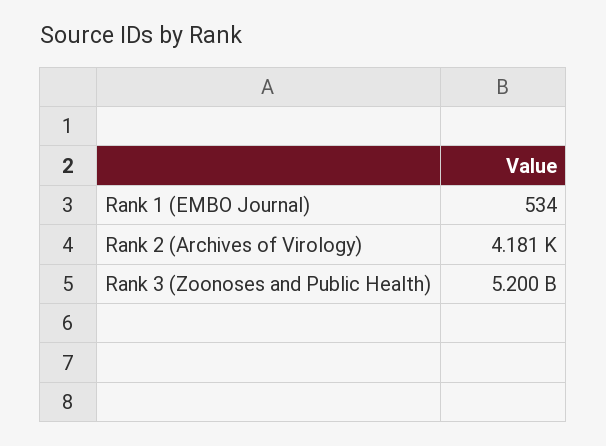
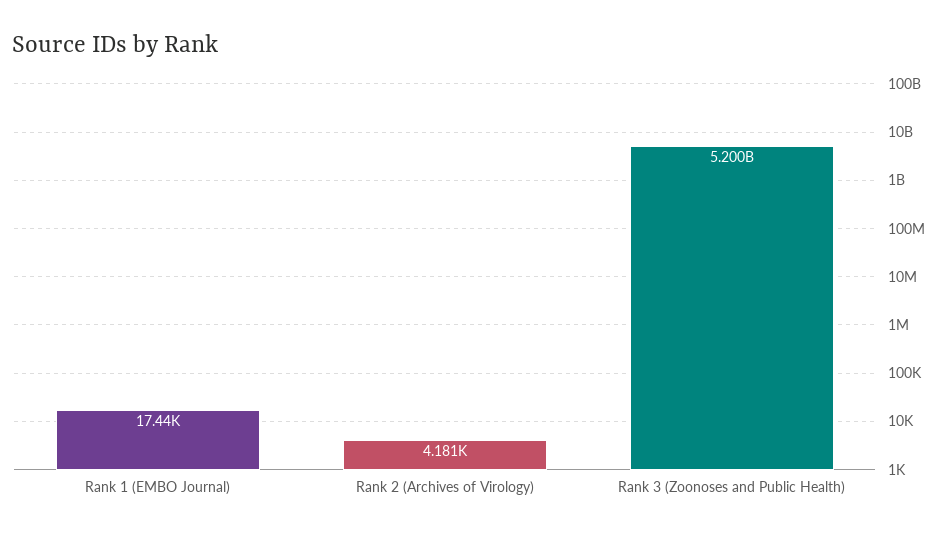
Rank 1 (EMBO Journal): 534 -> 17440

